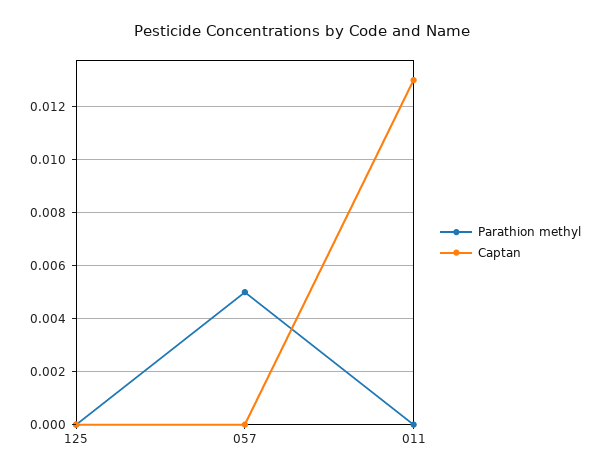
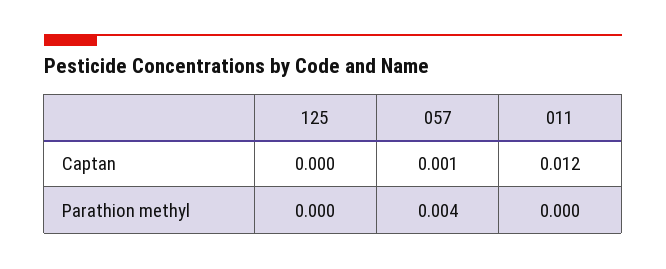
Parathion methyl, 057: 0.005 -> 0.004
Captan, 057: 0 -> 0.001
Captan, 011: 0.013 -> 0.012

